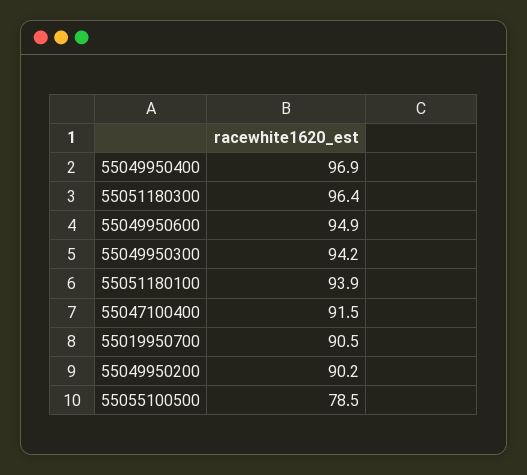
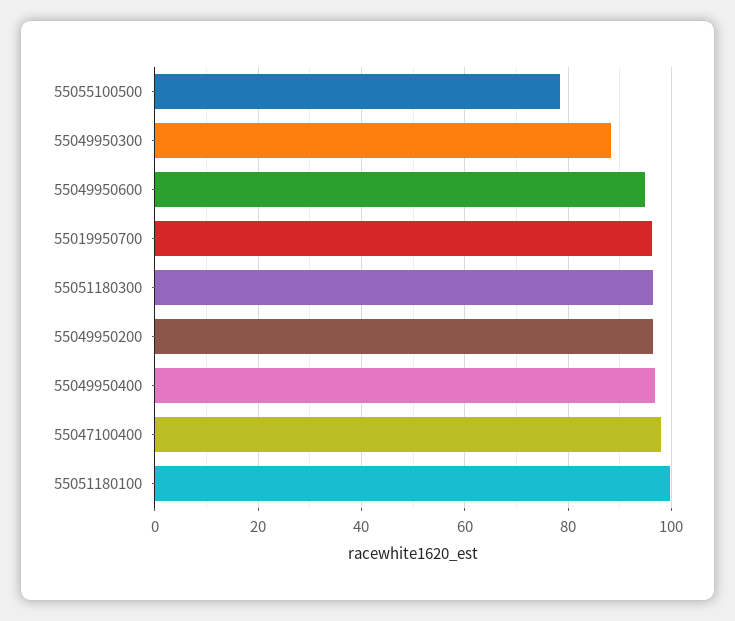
55049950300: 94.2 -> 88
55051180100: 93.9 -> 100
55047100400: 91.5 -> 98
55019950700: 90.5 -> 96
55049950200: 90.2 -> 96

